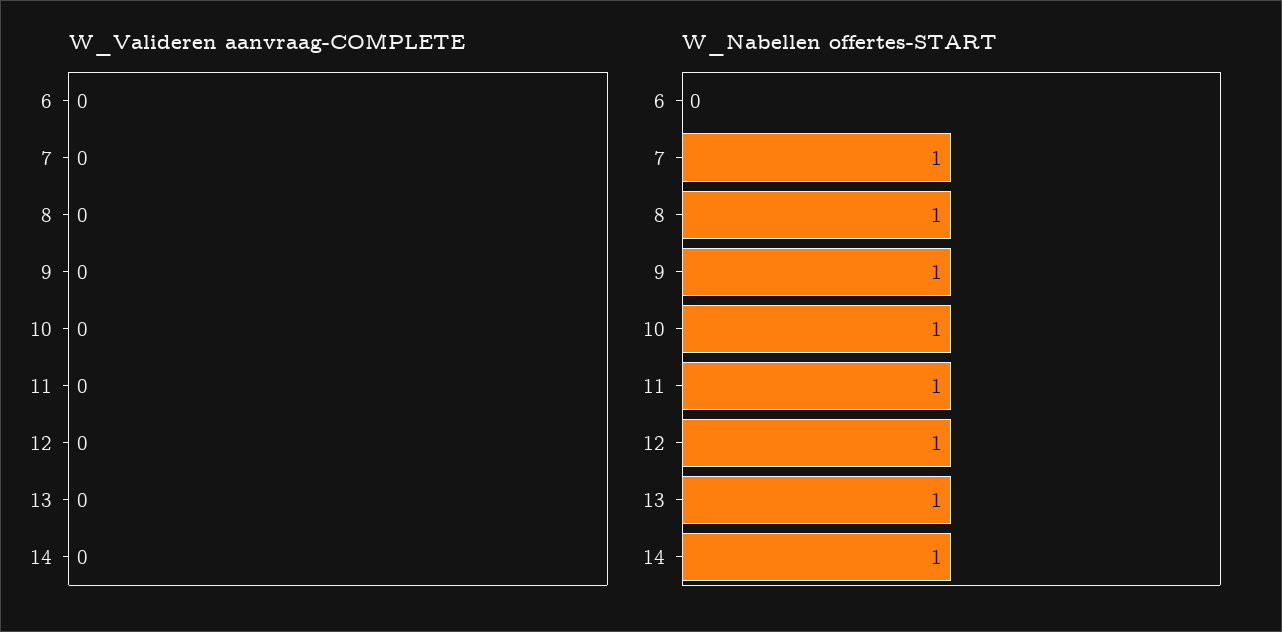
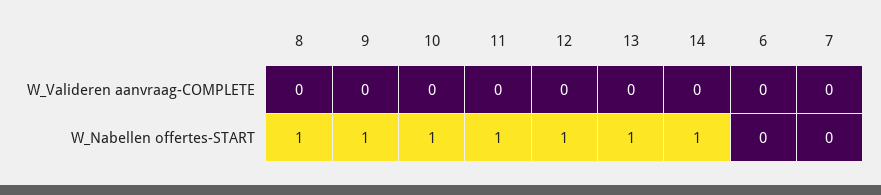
W_Nabellen offertes-START, 7: 1 -> 0

